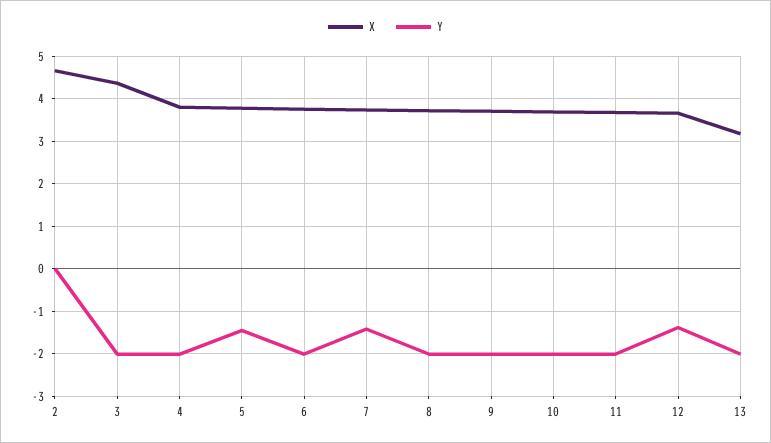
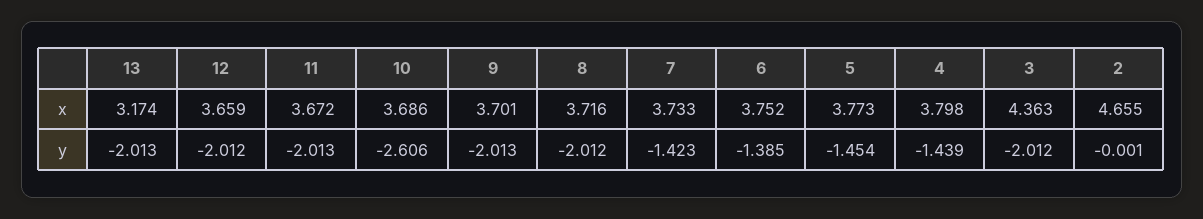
Y, 4: -2 -> -1.439
Y, 6: -2 -> -1.385
Y, 10: -2 -> -2.606
Y, 12: -1.4 -> -2.012

